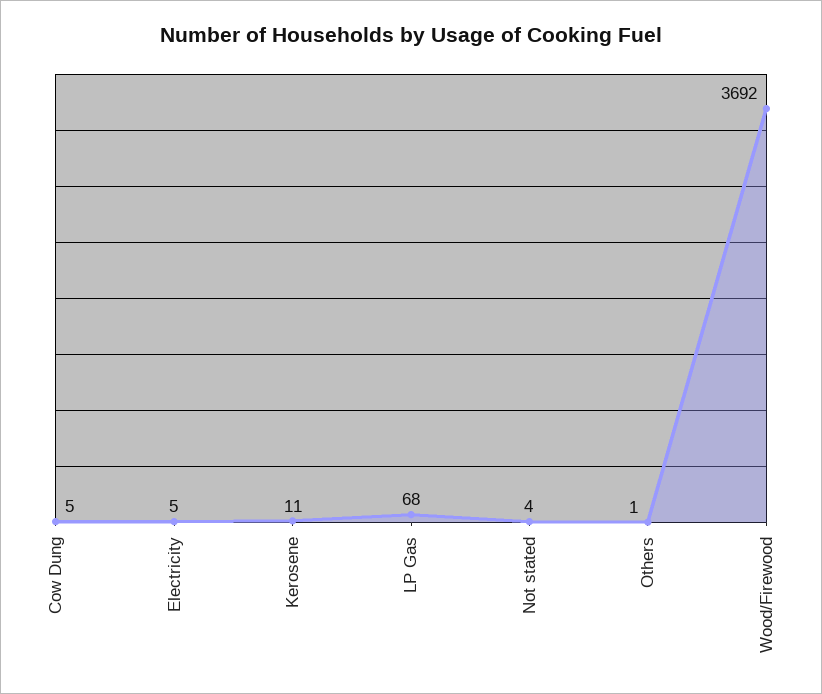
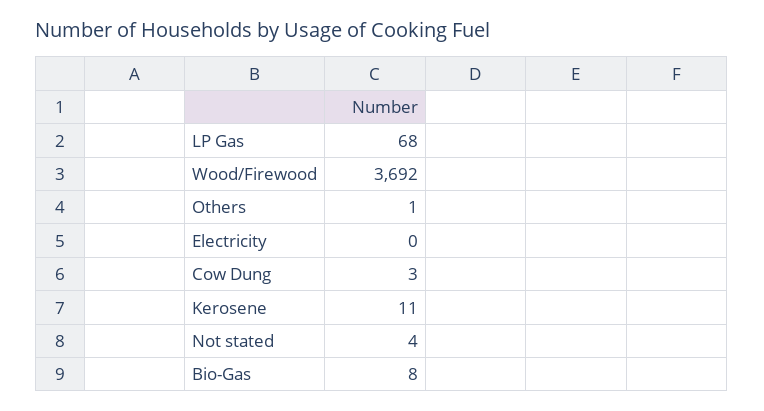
Cow Dung: 5 -> 3
Electricity: 5 -> 0
Bio-Gas: none -> 8

